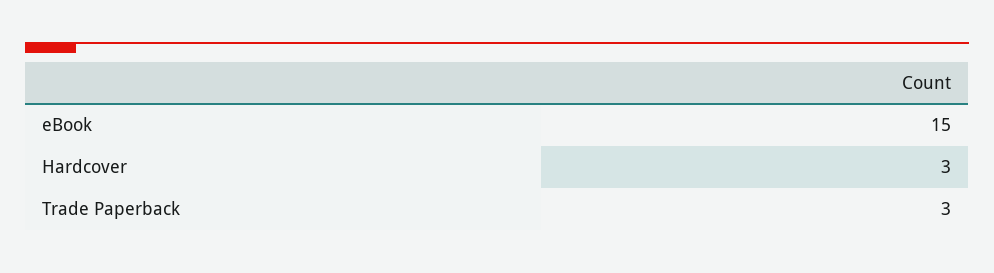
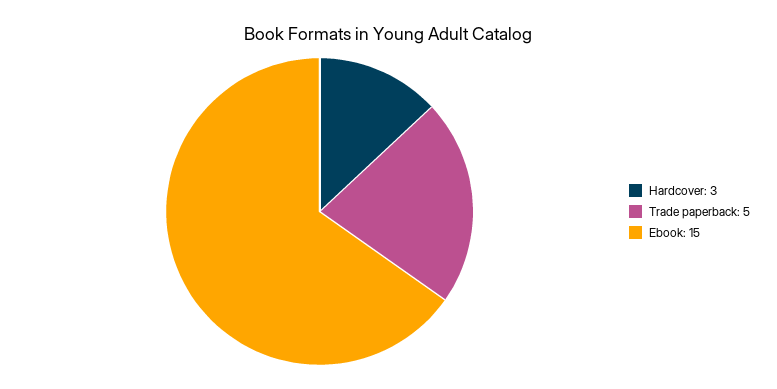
Trade Paperback: 3 -> 5

